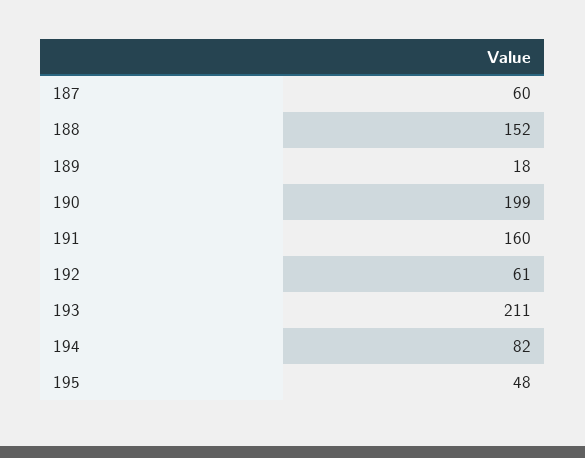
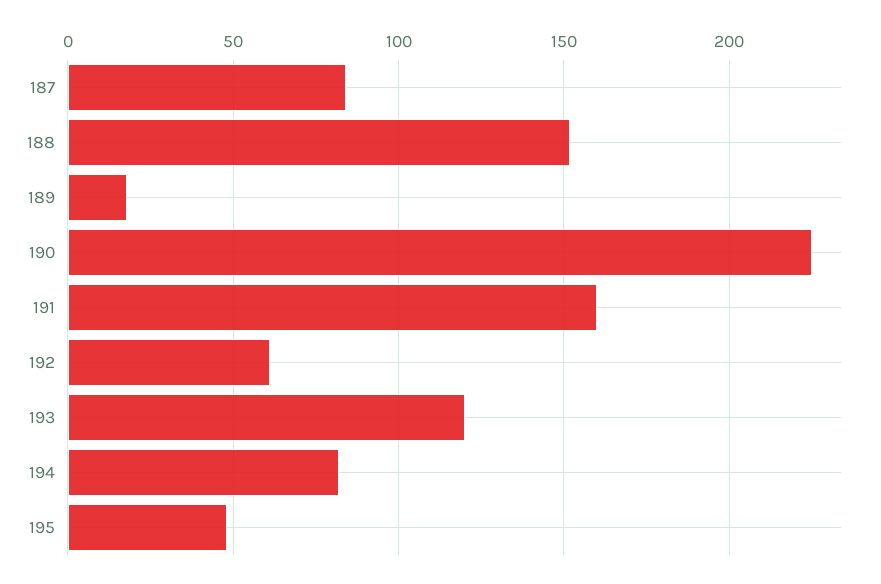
187: 60 -> 85
190: 199 -> 225
193: 211 -> 120

